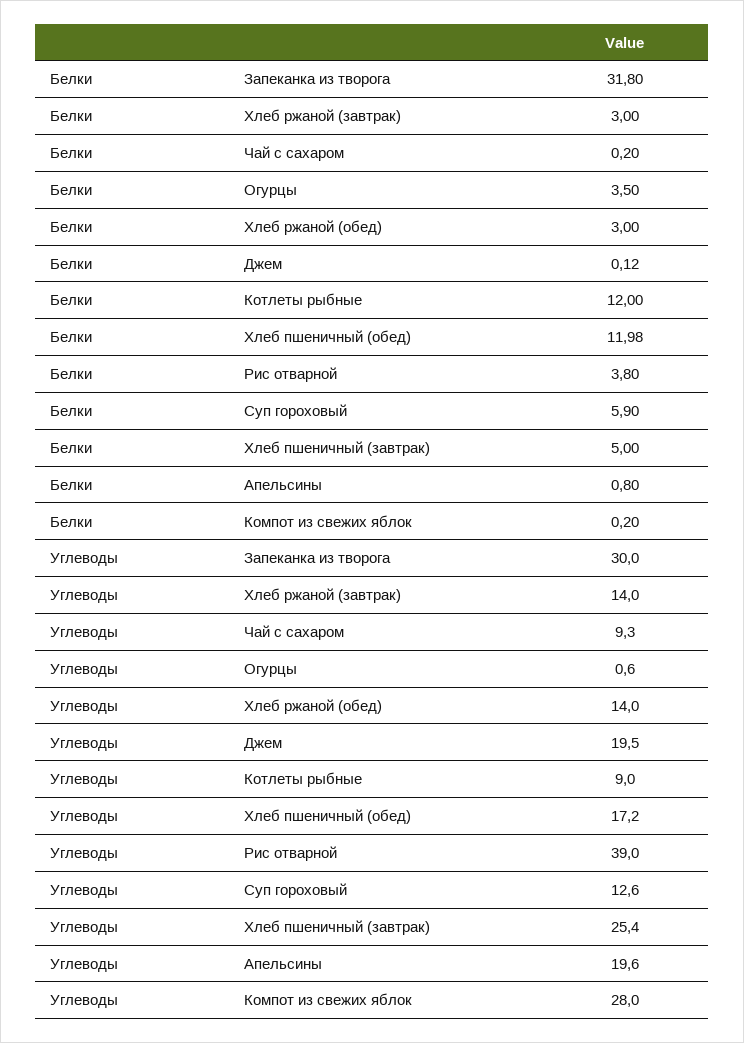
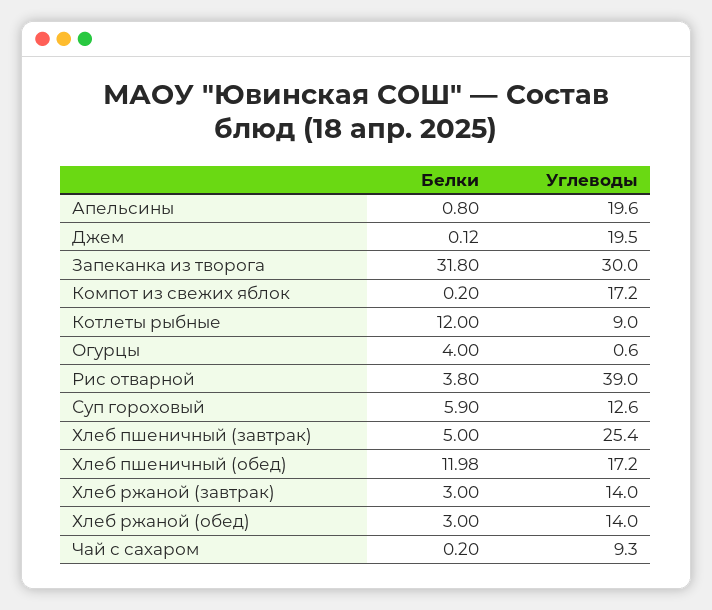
Белки, Огурцы: 3.5 -> 4
Углеводы, Компот из свежих яблок: 28 -> 17.2

